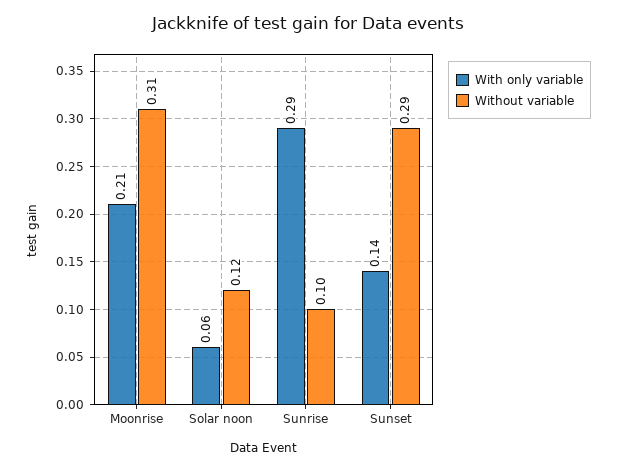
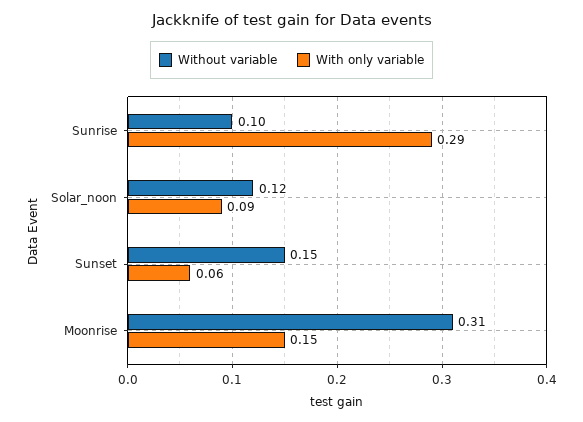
With only variable, Moonrise: 0.21 -> 0.15
With only variable, Solar noon: 0.06 -> 0.09
With only variable, Sunset: 0.14 -> 0.06
Without variable, Sunset: 0.29 -> 0.15

